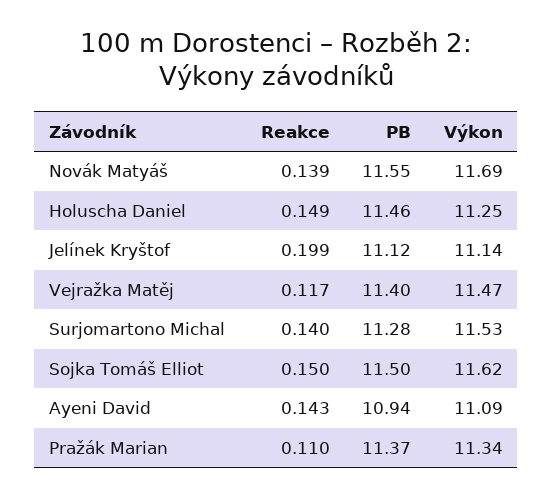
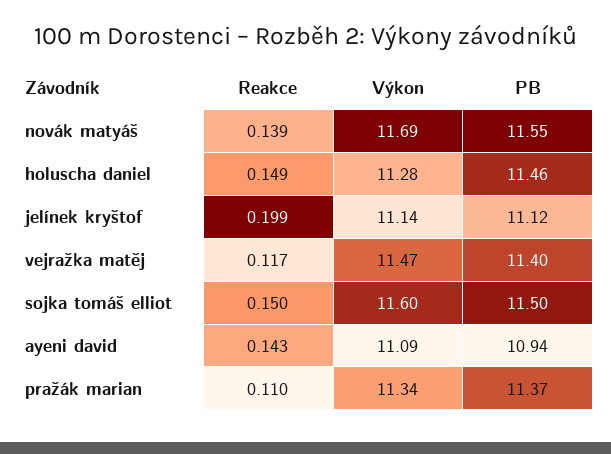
Výkon, Holuscha Daniel: 11.25 -> 11.28
Reakce, Surjomartono Michal: 0.14 -> none
PB, Surjomartono Michal: 11.28 -> none
Výkon, Surjomartono Michal: 11.53 -> none
Výkon, Sojka Tomáš Elliot: 11.62 -> 11.6

